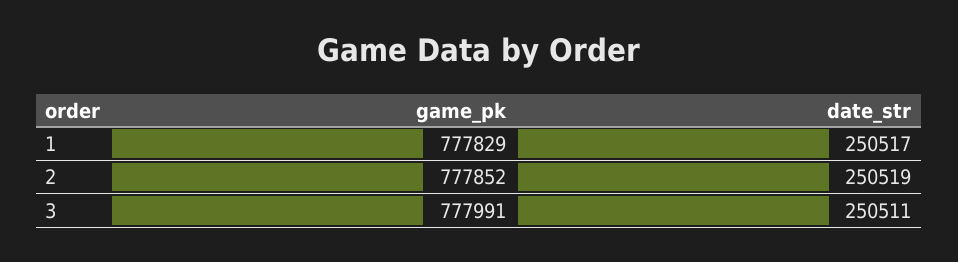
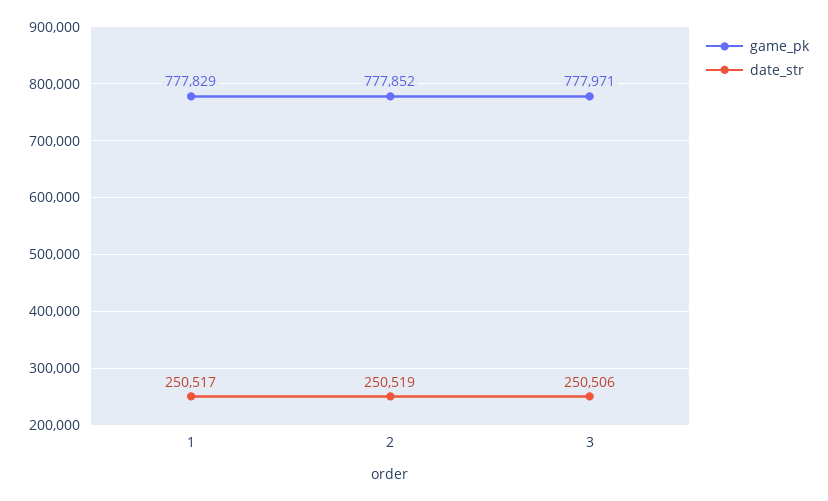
game_pk, 3: 777991 -> 777971
date_str, 3: 250511 -> 250506

